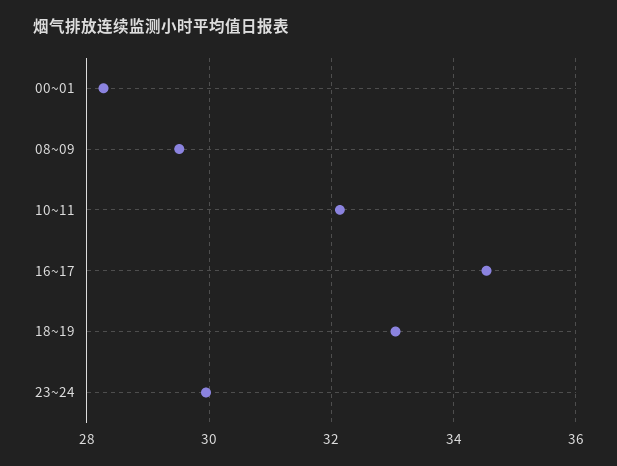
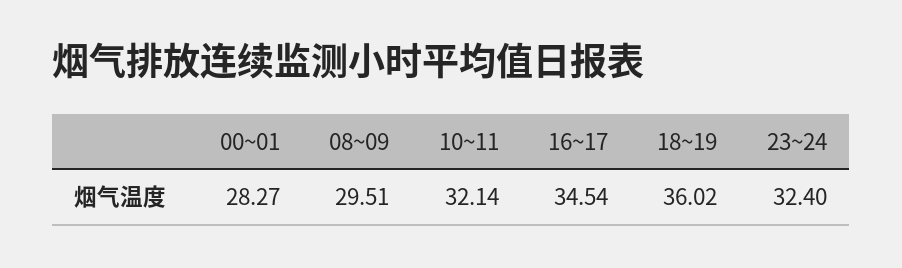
18~19: 33 -> 36.02
23~24: 30 -> 32.4

